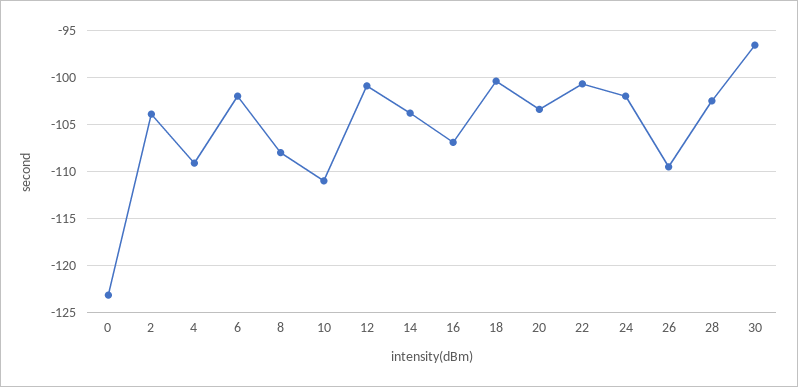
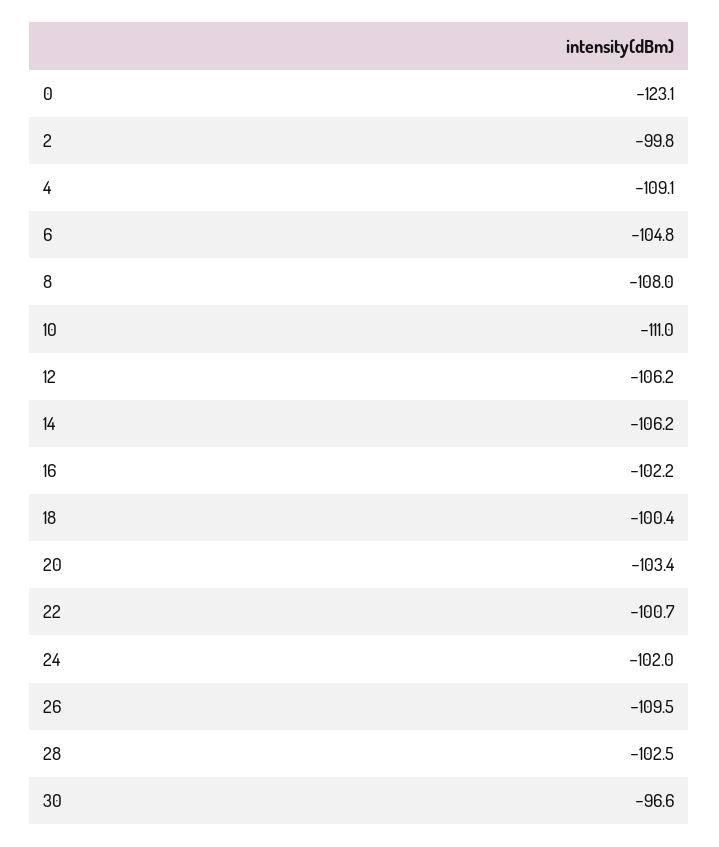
2: -104 -> -99.8
6: -102 -> -104.8
12: -101 -> -106.2
14: -104 -> -106.2
16: -107 -> -102.2

